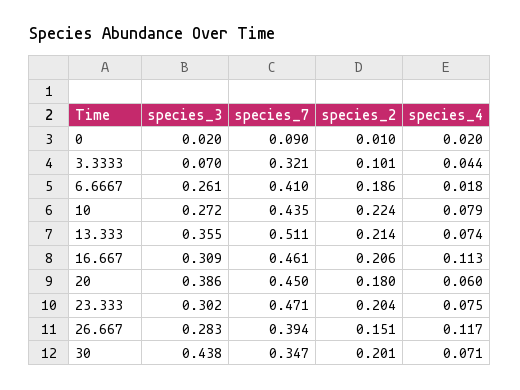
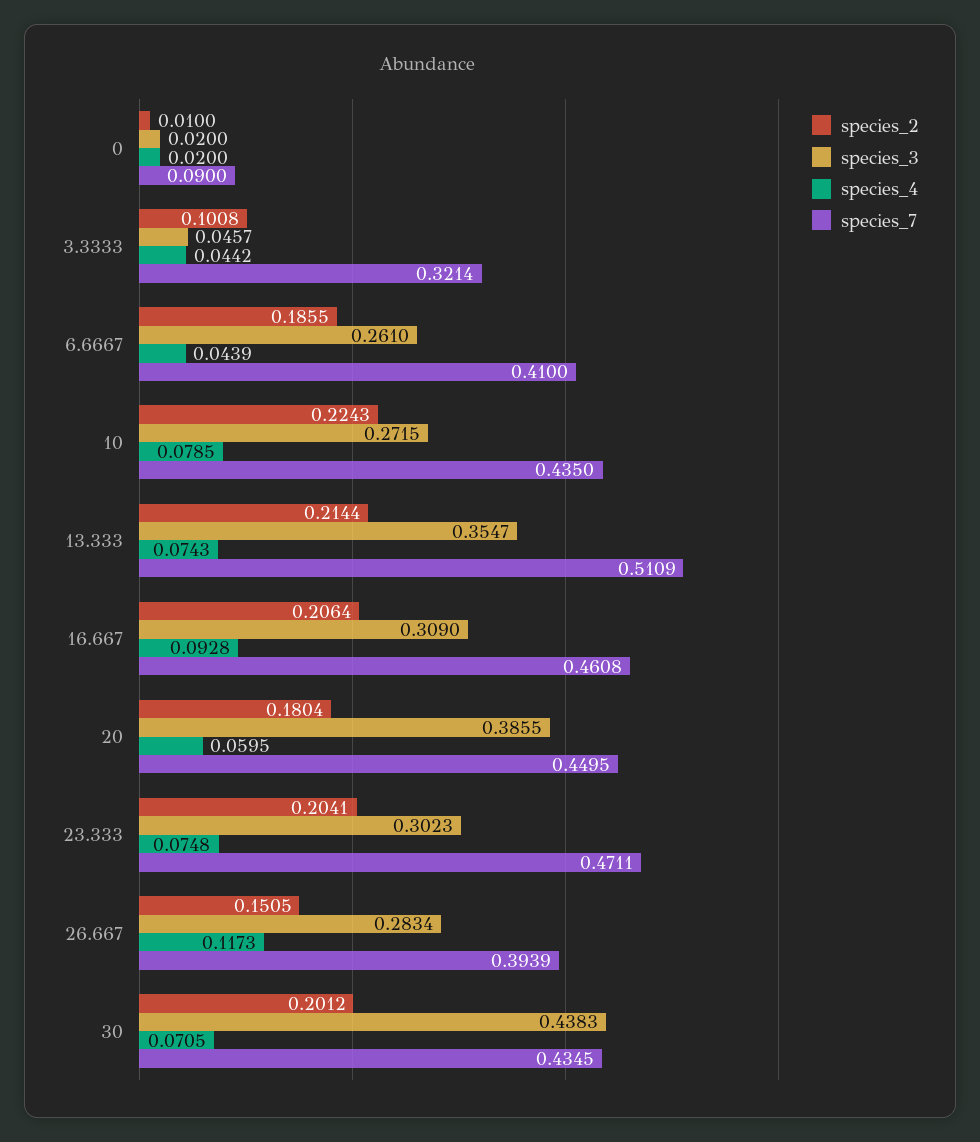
species_3, 3.3333: 0.07 -> 0.0457
species_4, 6.6667: 0.018 -> 0.0439
species_4, 16.667: 0.113 -> 0.0928
species_7, 30: 0.347 -> 0.4345

